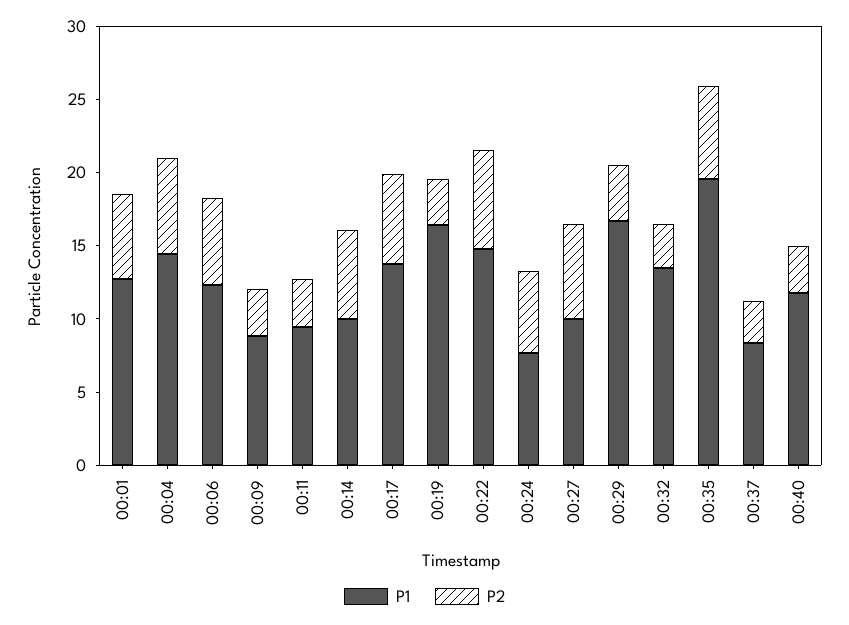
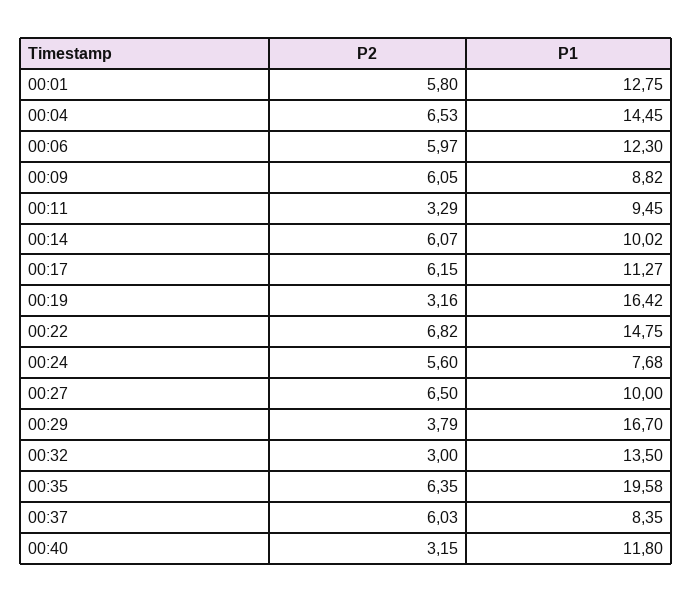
P2, 00:09: 3 -> 6.05
P1, 00:17: 14 -> 11.27
P2, 00:37: 3 -> 6.03

